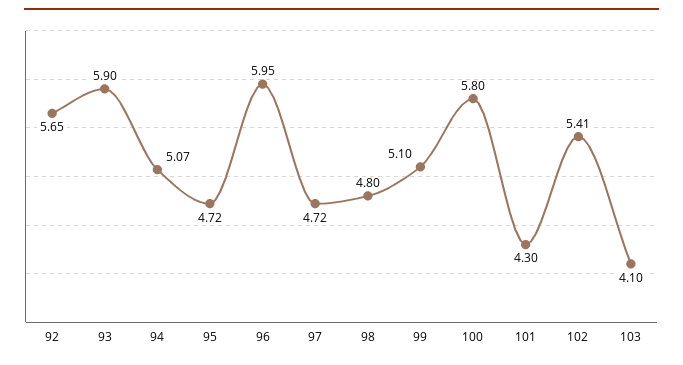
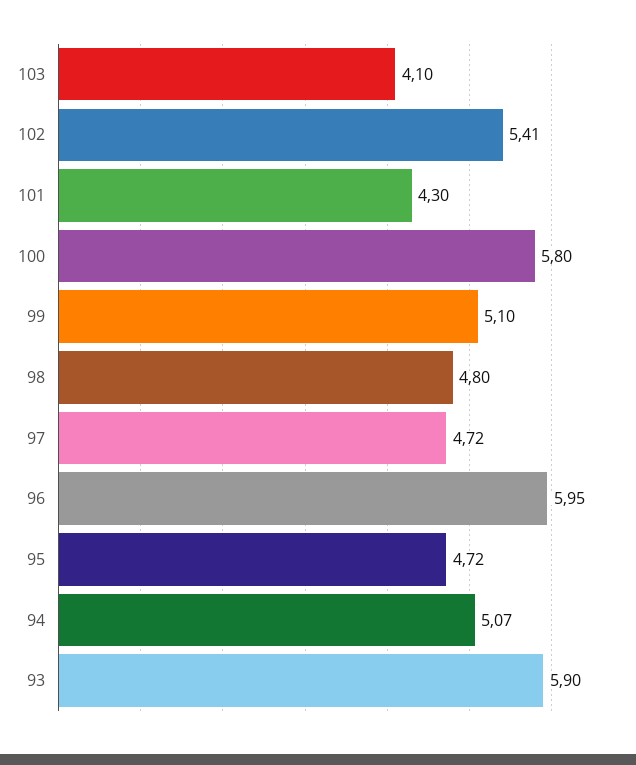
92: 5.65 -> none

